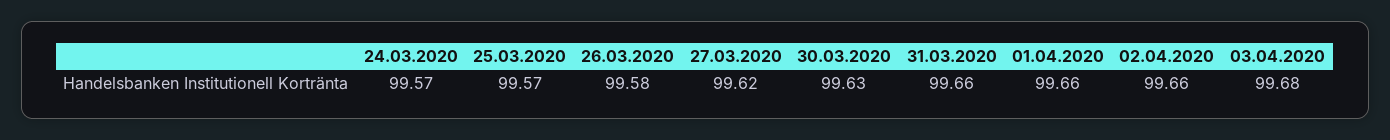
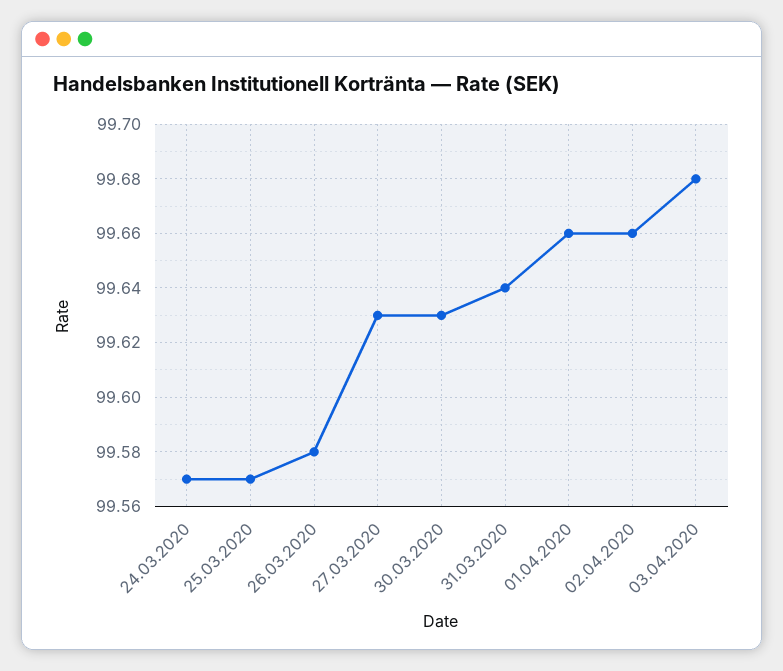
27.03.2020: 99.62 -> 99.63
31.03.2020: 99.66 -> 99.64

